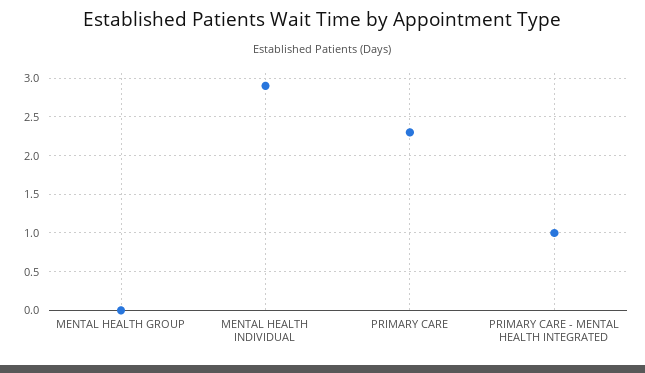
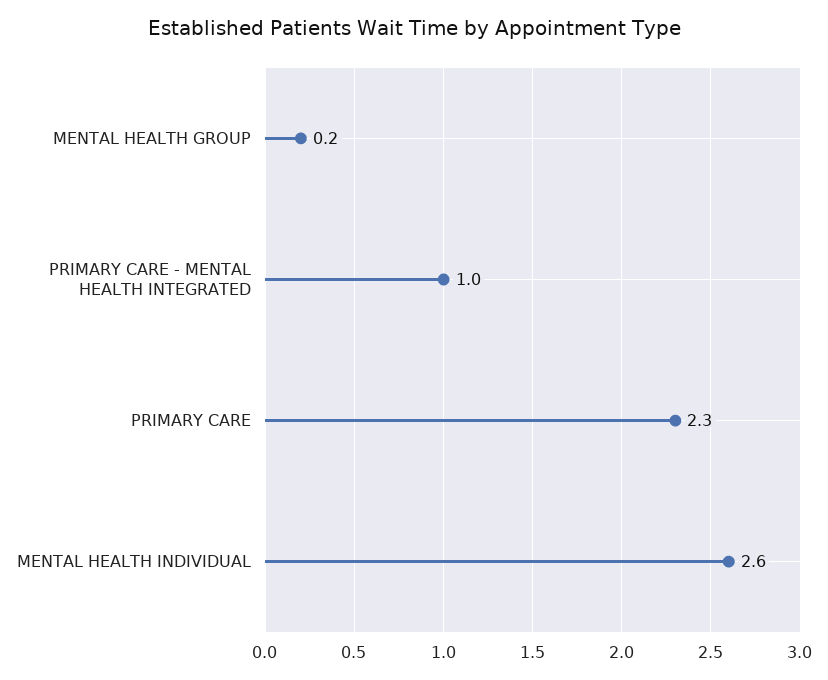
MENTAL HEALTH GROUP: 0 -> 0.2
MENTAL HEALTH INDIVIDUAL: 2.9 -> 2.6

